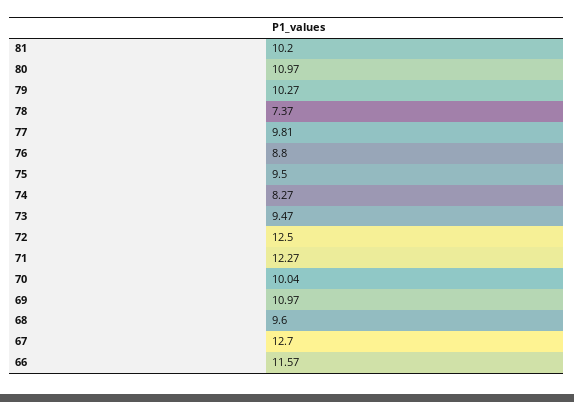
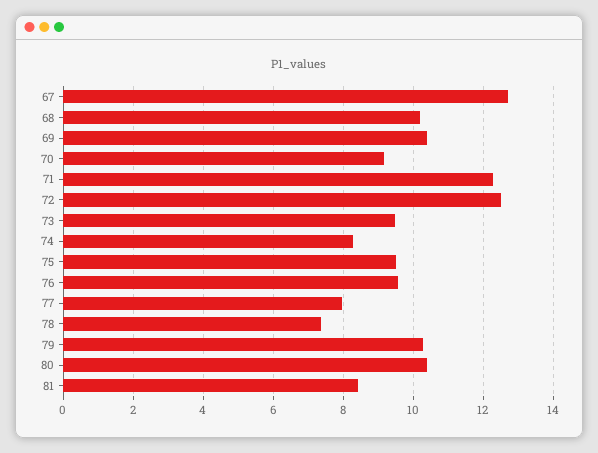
81: 10.2 -> 8.4
80: 10.97 -> 10.4
77: 9.81 -> 8
76: 8.8 -> 9.6
70: 10.04 -> 9.2
69: 10.97 -> 10.4
68: 9.6 -> 10.2
66: 11.57 -> none

